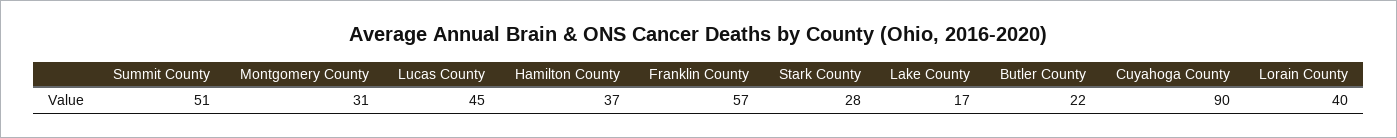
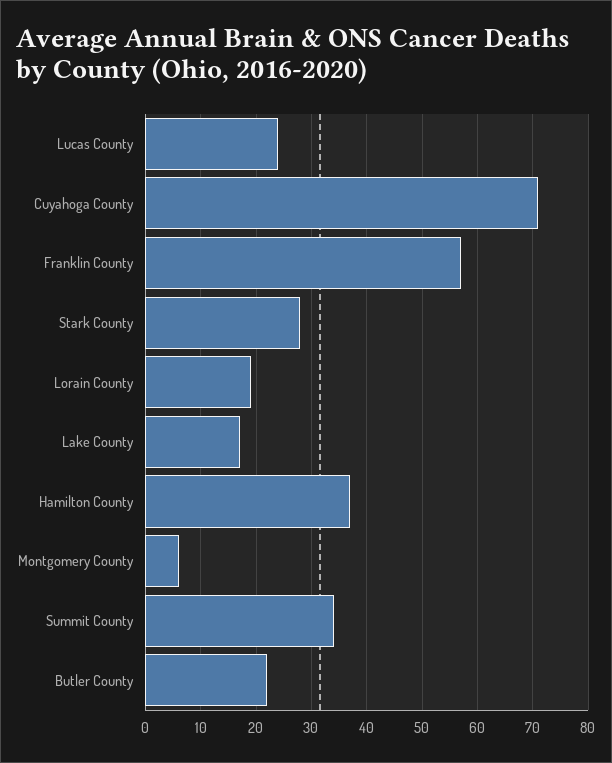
Summit County: 51 -> 35
Montgomery County: 31 -> 5
Lucas County: 45 -> 25
Cuyahoga County: 90 -> 70
Lorain County: 40 -> 20

